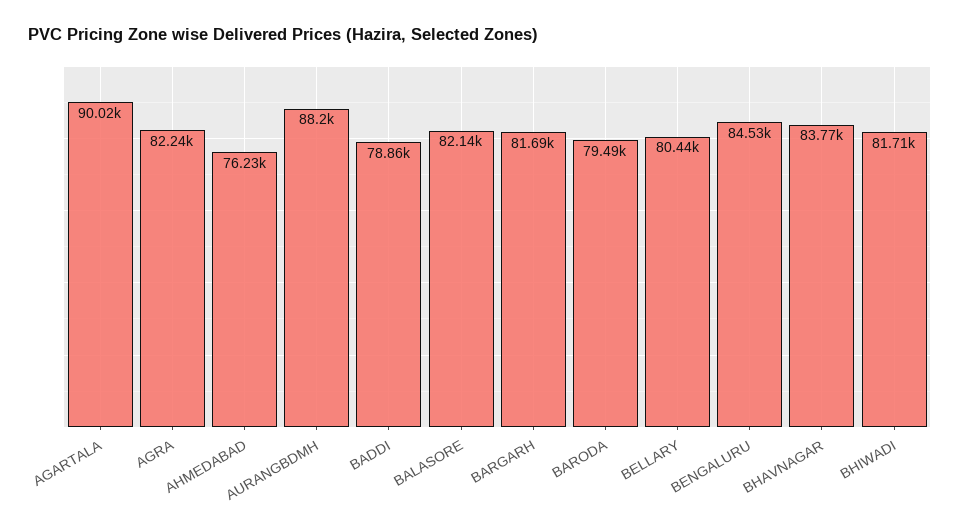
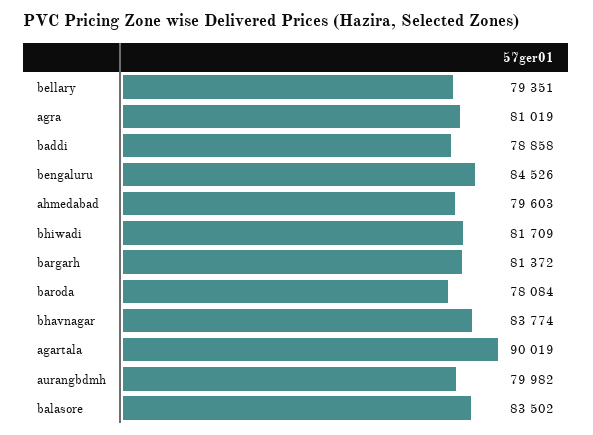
AGRA: 82240 -> 81019
AHMEDABAD: 76230 -> 79603
AURANGBDMH: 88200 -> 79982
BALASORE: 82140 -> 83502
BARGARH: 81690 -> 81372
BARODA: 79490 -> 78084
BELLARY: 80440 -> 79351

